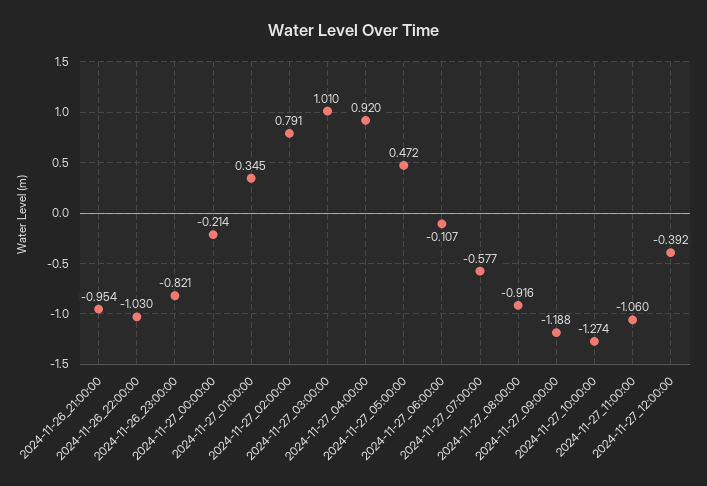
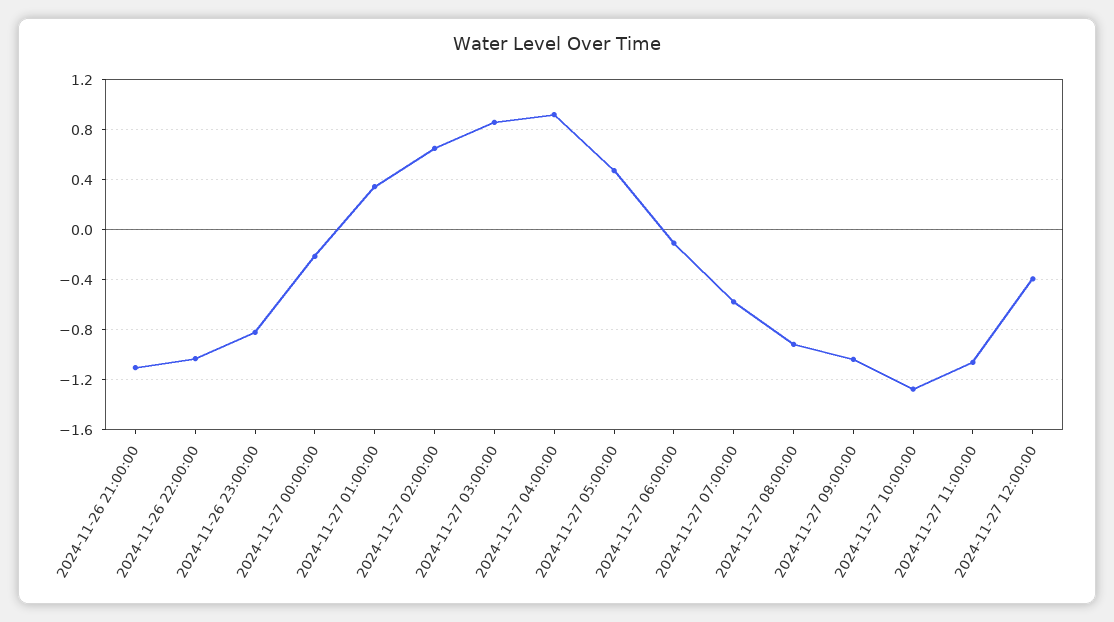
2024-11-26_21:00:00: -0.954 -> -1.1
2024-11-27_02:00:00: 0.791 -> 0.65
2024-11-27_03:00:00: 1.01 -> 0.85
2024-11-27_09:00:00: -1.188 -> -1.05

